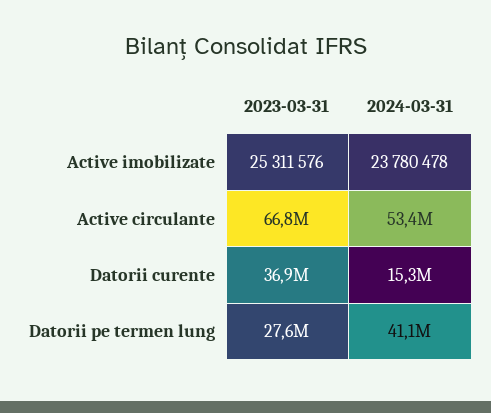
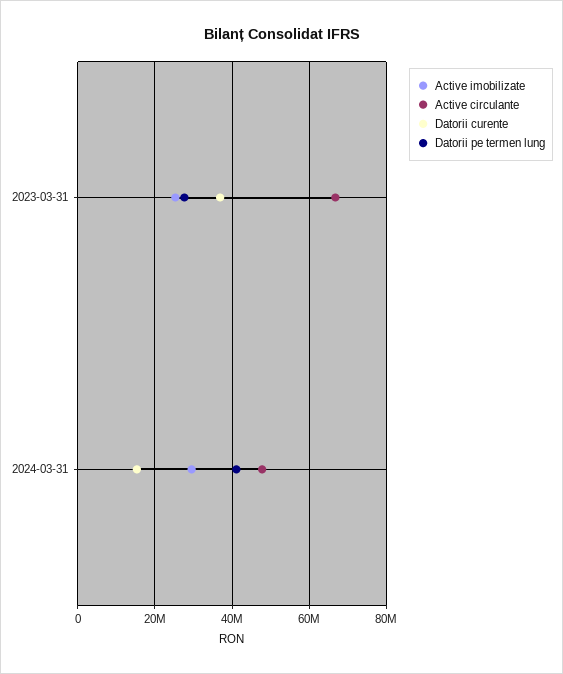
Active imobilizate, 2024-03-31: 23780478 -> 30000000
Active circulante, 2024-03-31: 53400000 -> 48000000

